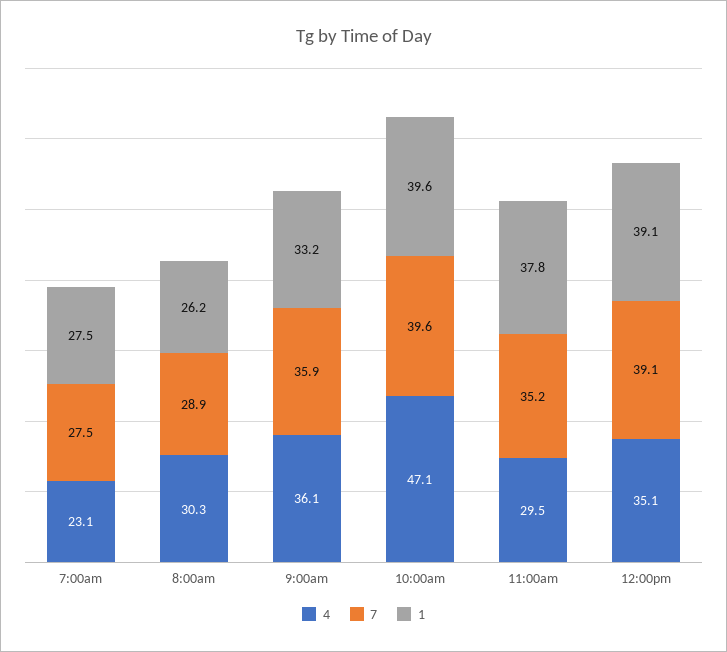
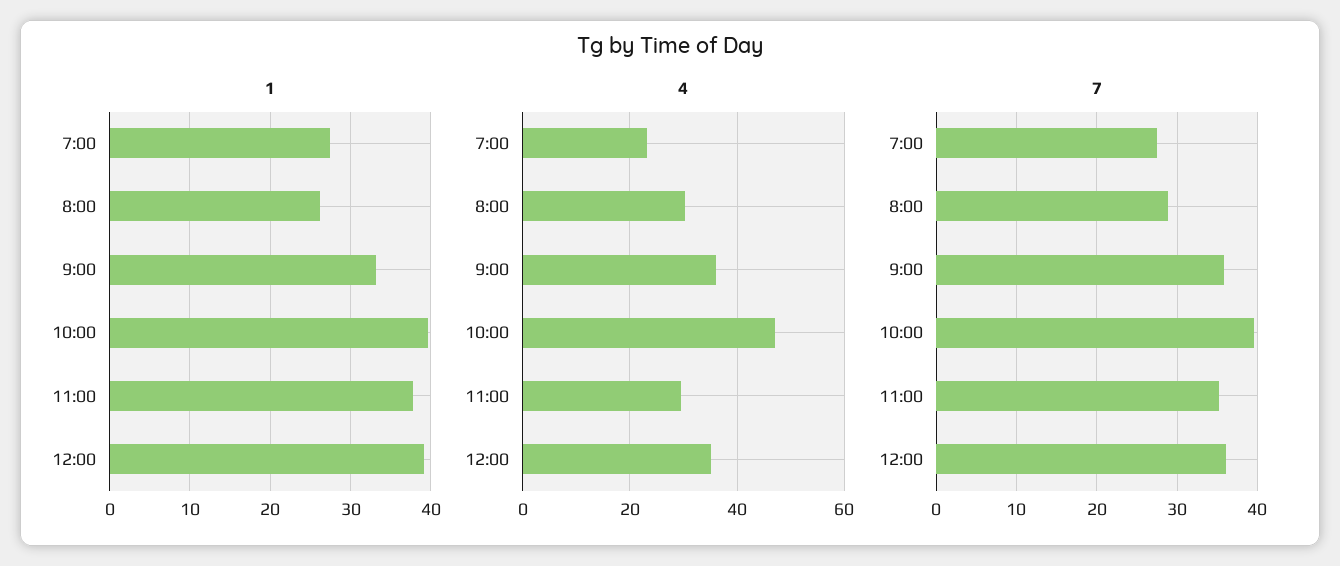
7, 12:00pm: 39.1 -> 36

